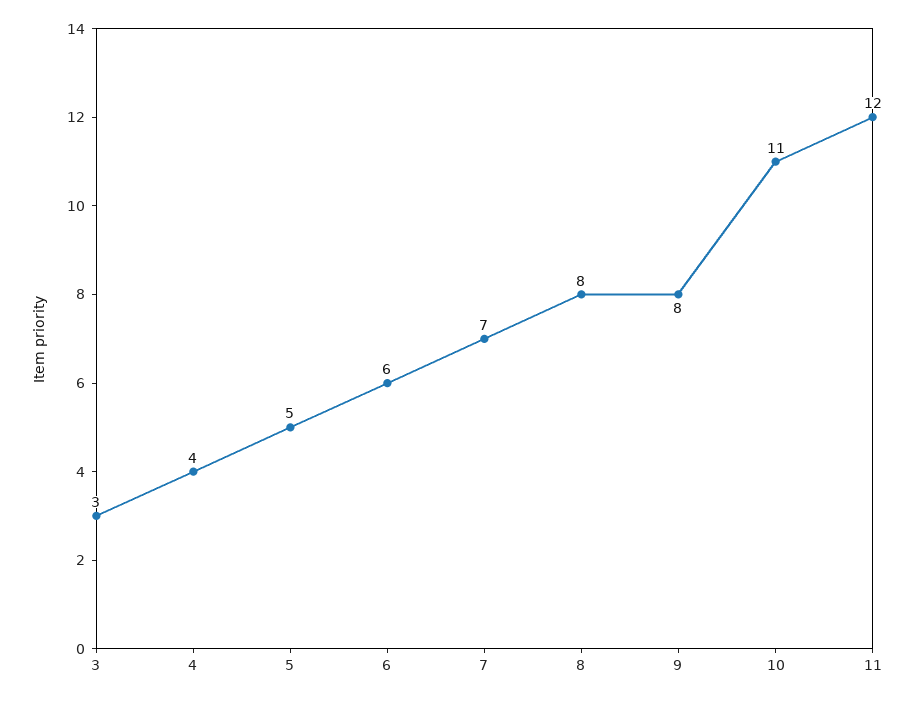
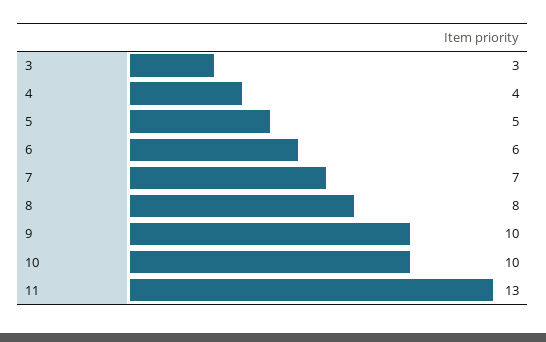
9: 8 -> 10
10: 11 -> 10
11: 12 -> 13

